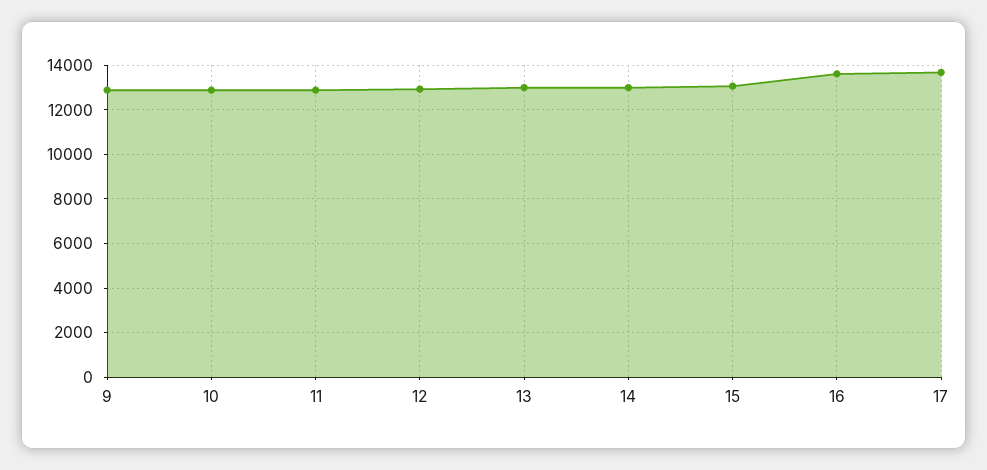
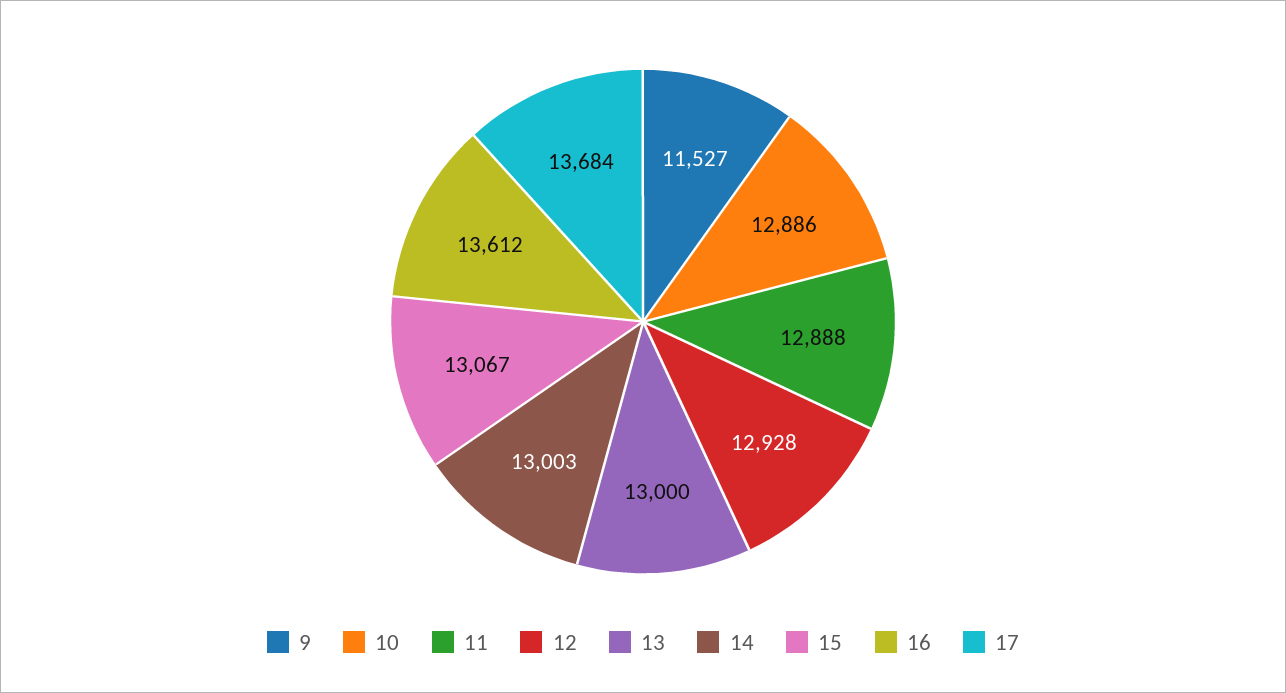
9: 13000 -> 11527

